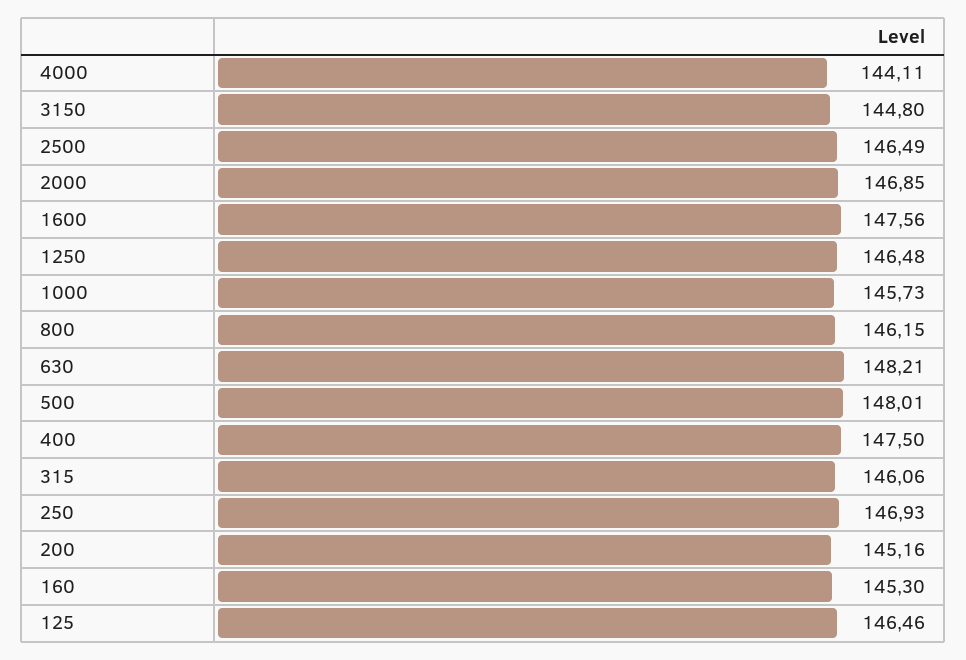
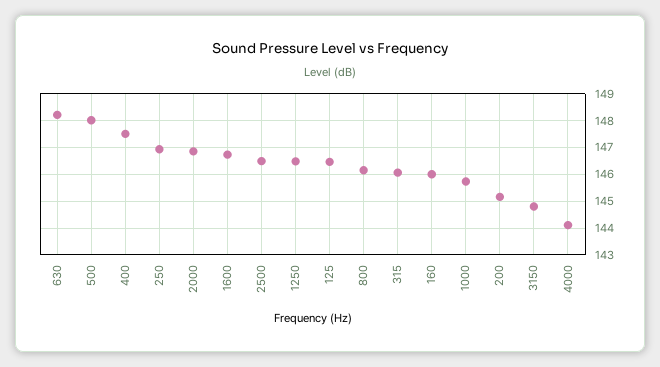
1600: 147.56 -> 146.75
160: 145.3 -> 146

